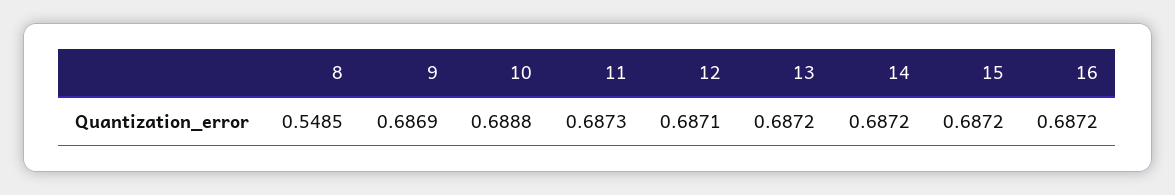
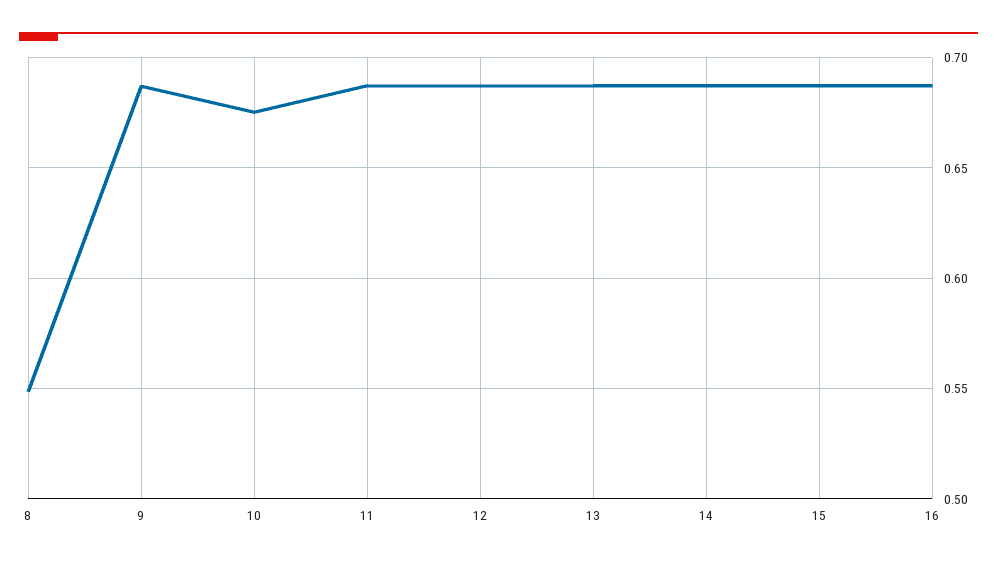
10: 0.6888 -> 0.675

